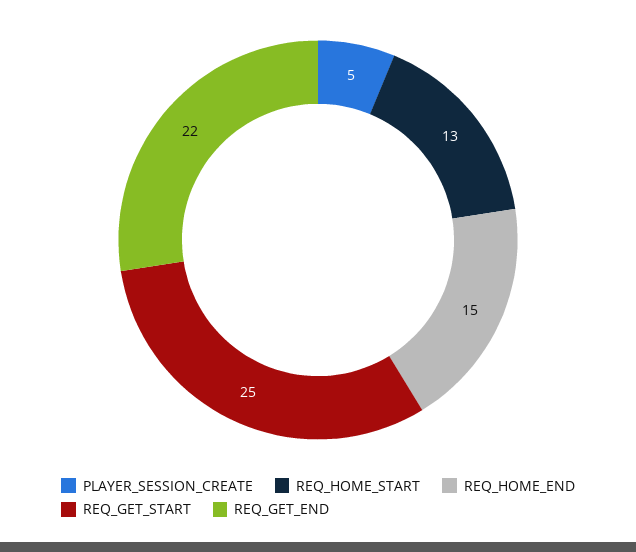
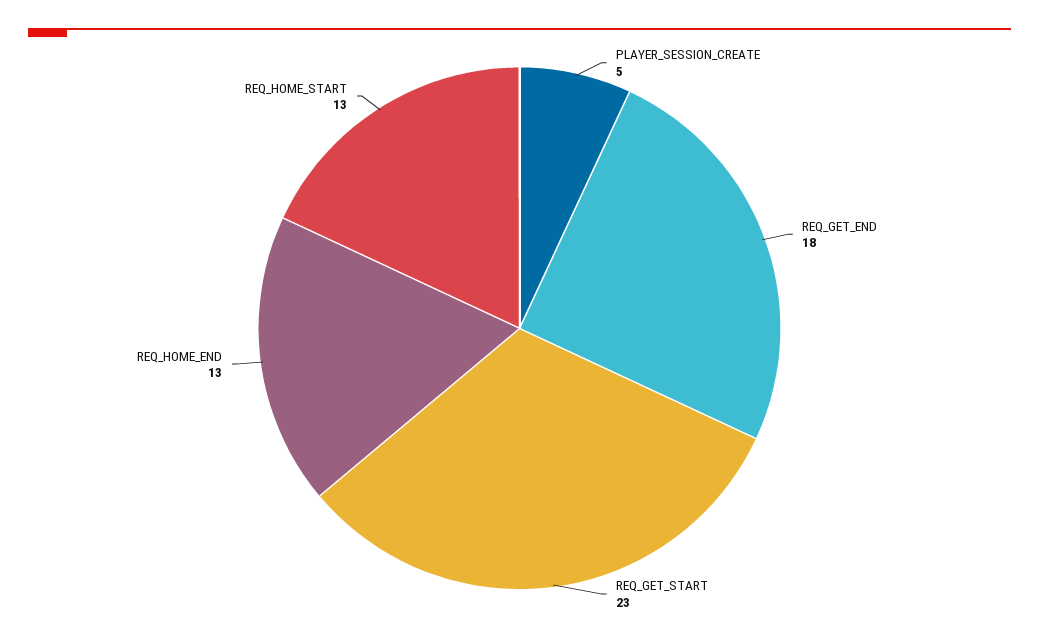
REQ_HOME_END: 15 -> 13
REQ_GET_START: 25 -> 23
REQ_GET_END: 22 -> 18

